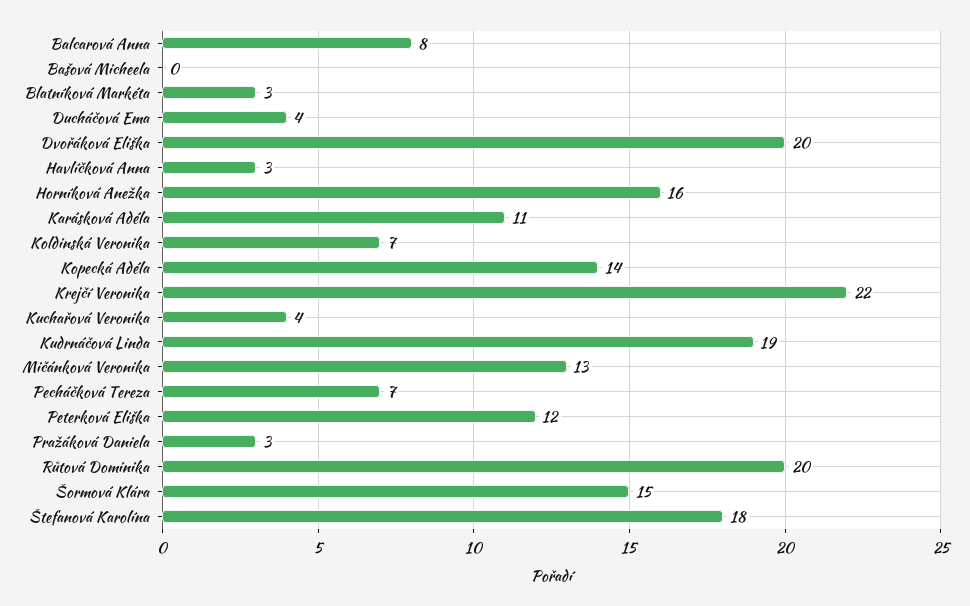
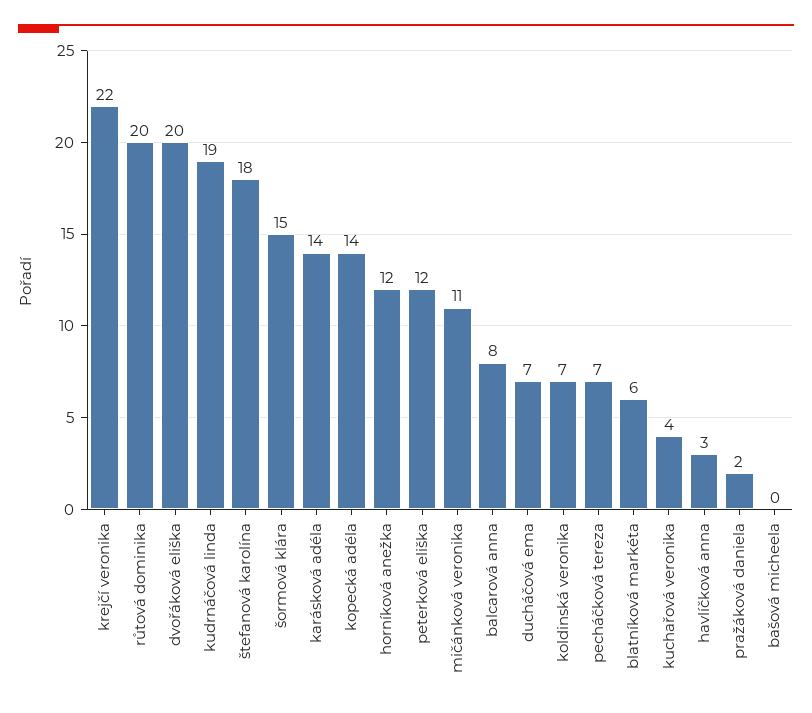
Blatníková Markéta: 3 -> 6
Ducháčová Ema: 4 -> 7
Horníková Anežka: 16 -> 12
Karásková Adéla: 11 -> 14
Mičánková Veronika: 13 -> 11
Pražáková Daniela: 3 -> 2

